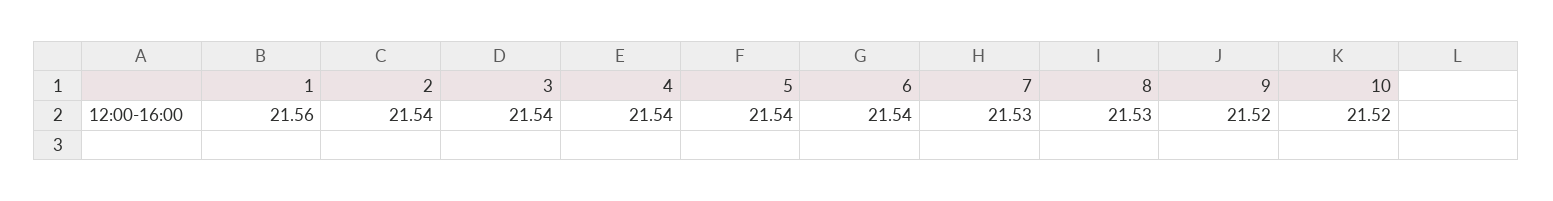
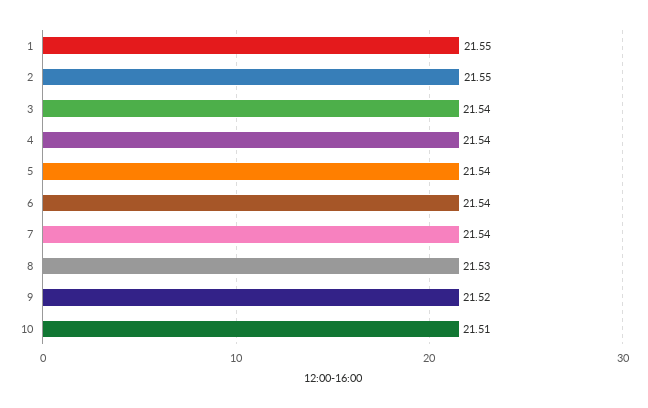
1: 21.56 -> 21.55
2: 21.54 -> 21.55
7: 21.53 -> 21.54
10: 21.52 -> 21.51

